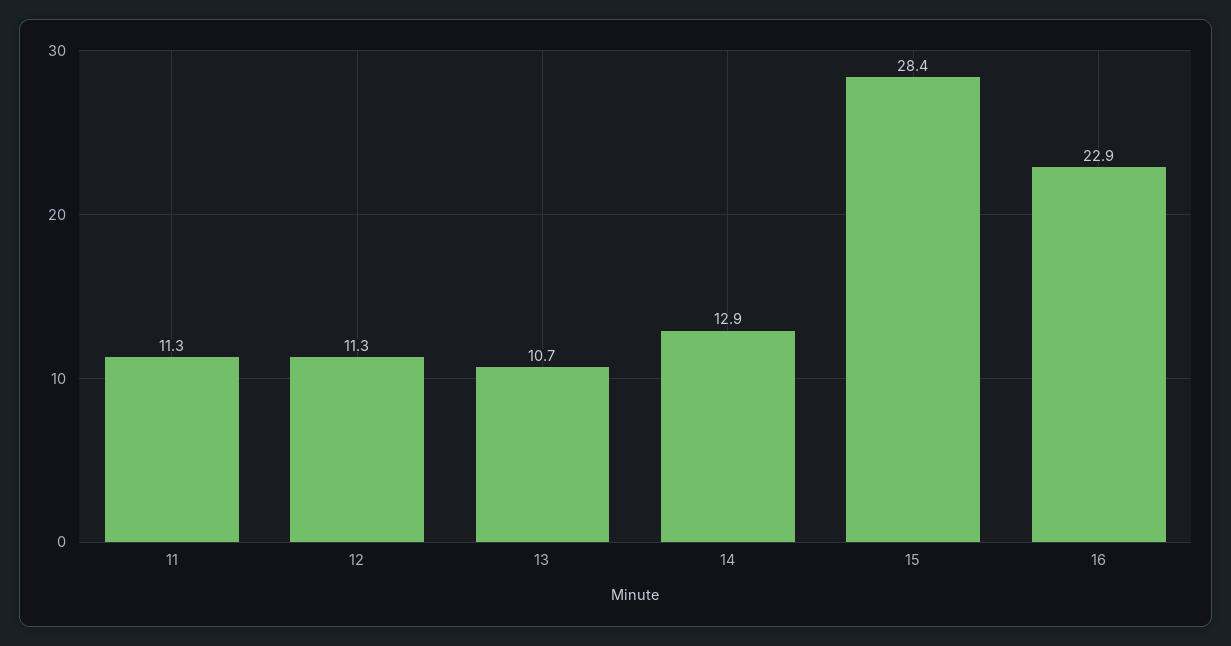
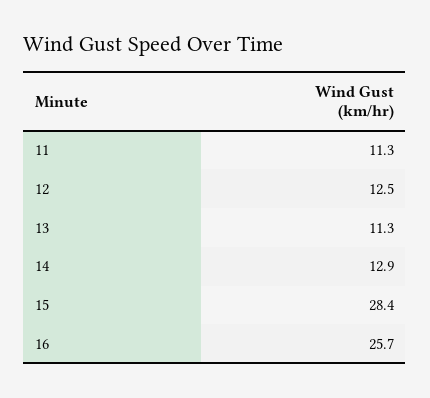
12: 11.3 -> 12.5
13: 10.7 -> 11.3
16: 22.9 -> 25.7

